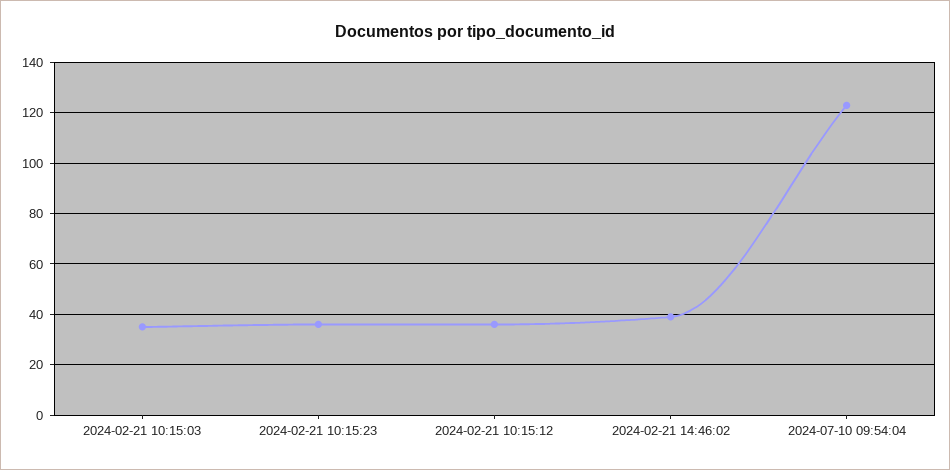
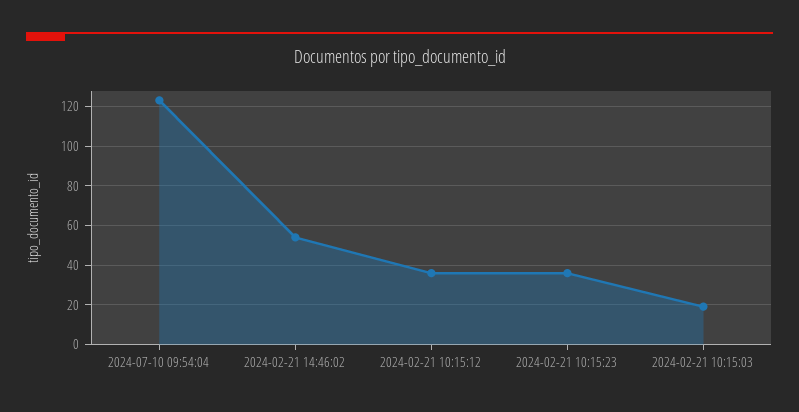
2024-02-21 10:15:03: 35 -> 20
2024-02-21 14:46:02: 40 -> 55

